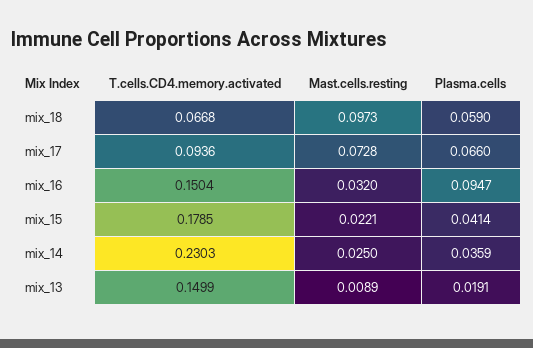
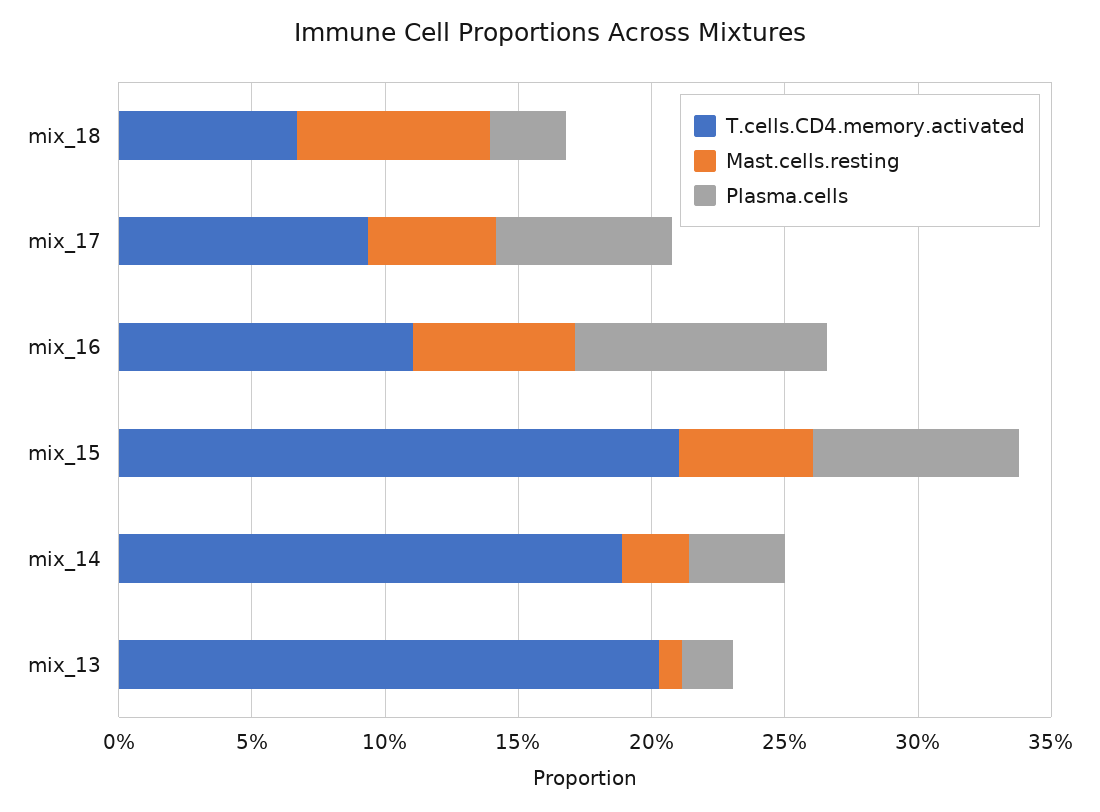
Mast.cells.resting, mix_18: 0.0973 -> 0.07
Plasma.cells, mix_18: 0.059 -> 0.03
Mast.cells.resting, mix_17: 0.0728 -> 0.05
T.cells.CD4.memory.activated, mix_16: 0.1504 -> 0.11
Mast.cells.resting, mix_16: 0.032 -> 0.06
T.cells.CD4.memory.activated, mix_15: 0.1785 -> 0.21
Mast.cells.resting, mix_15: 0.0221 -> 0.05
Plasma.cells, mix_15: 0.0414 -> 0.08
T.cells.CD4.memory.activated, mix_14: 0.2303 -> 0.19
T.cells.CD4.memory.activated, mix_13: 0.1499 -> 0.2

